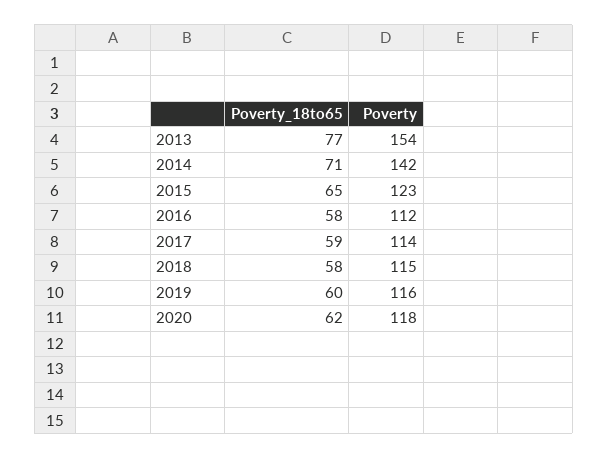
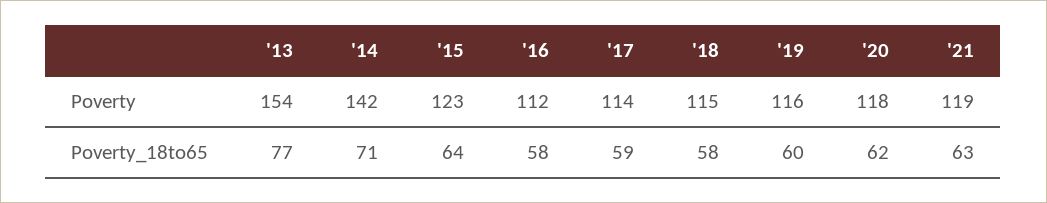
Poverty_18to65, 2015: 65 -> 64
Poverty, '21: none -> 119
Poverty_18to65, '21: none -> 63

